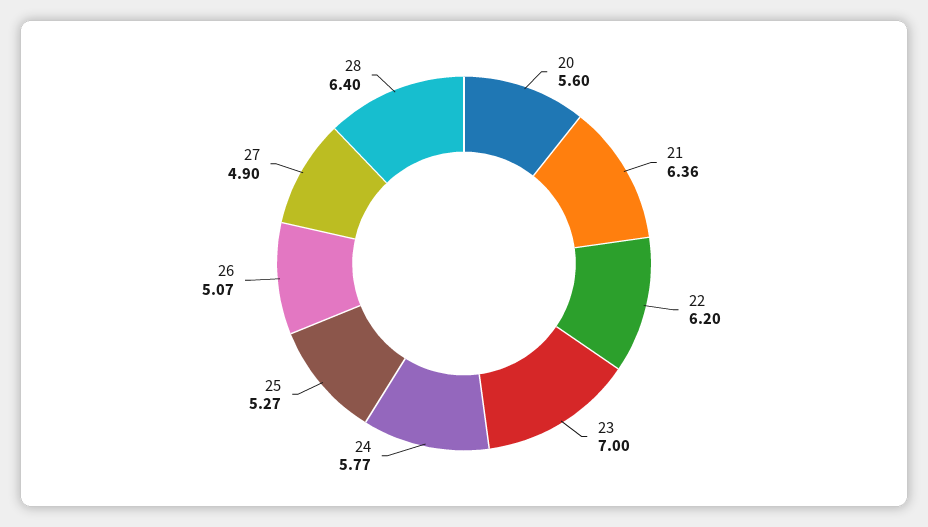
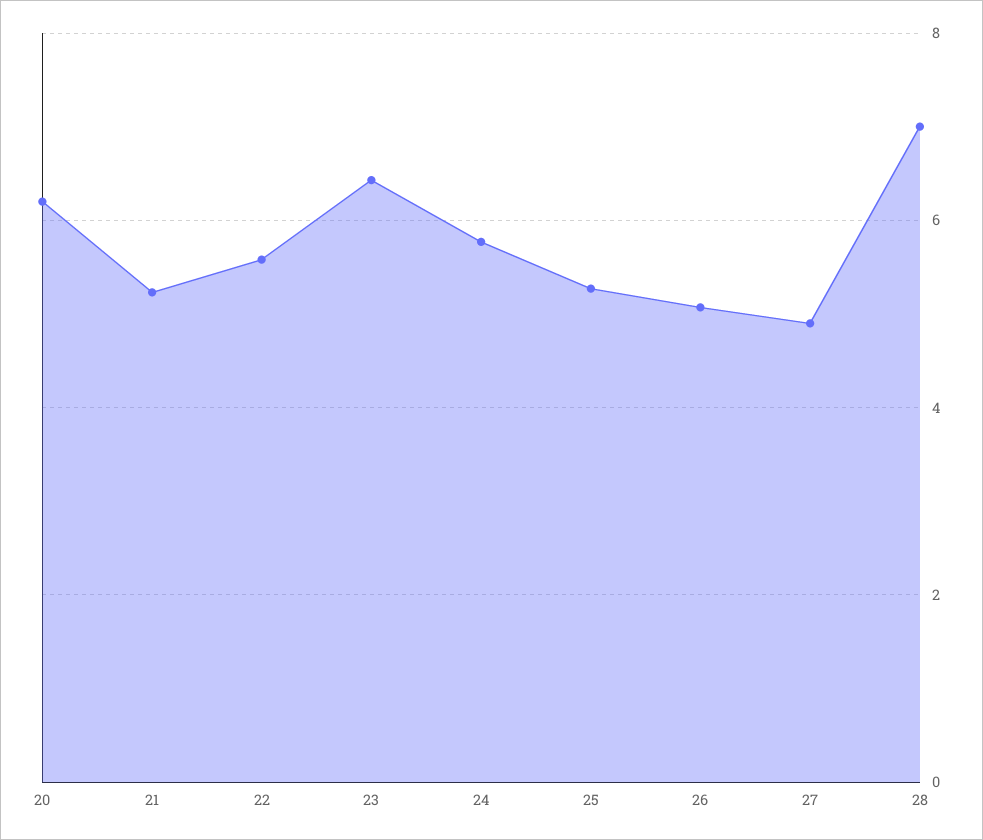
20: 5.6 -> 6.2
21: 6.36 -> 5.2
22: 6.2 -> 5.6
23: 7 -> 6.4
28: 6.4 -> 7

